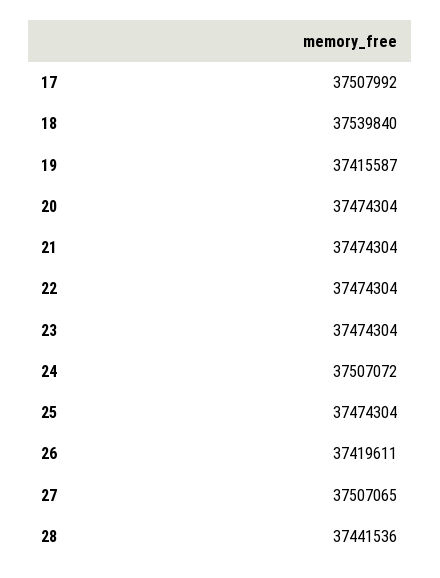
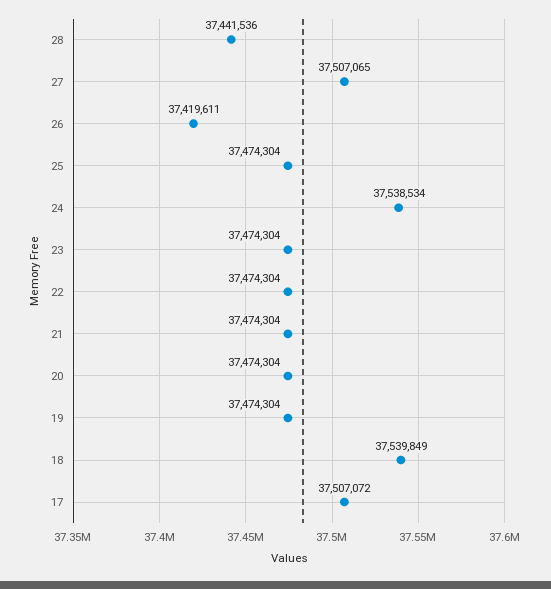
17: 37507992 -> 37507072
18: 37539840 -> 37539849
19: 37415587 -> 37474304
24: 37507072 -> 37538534

